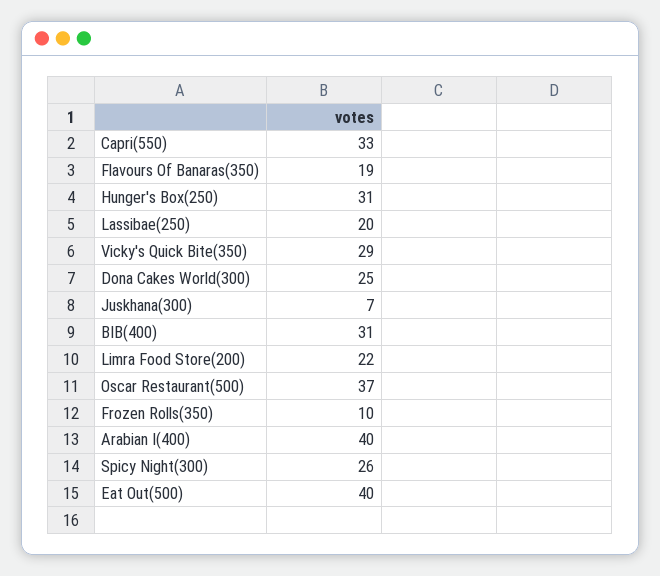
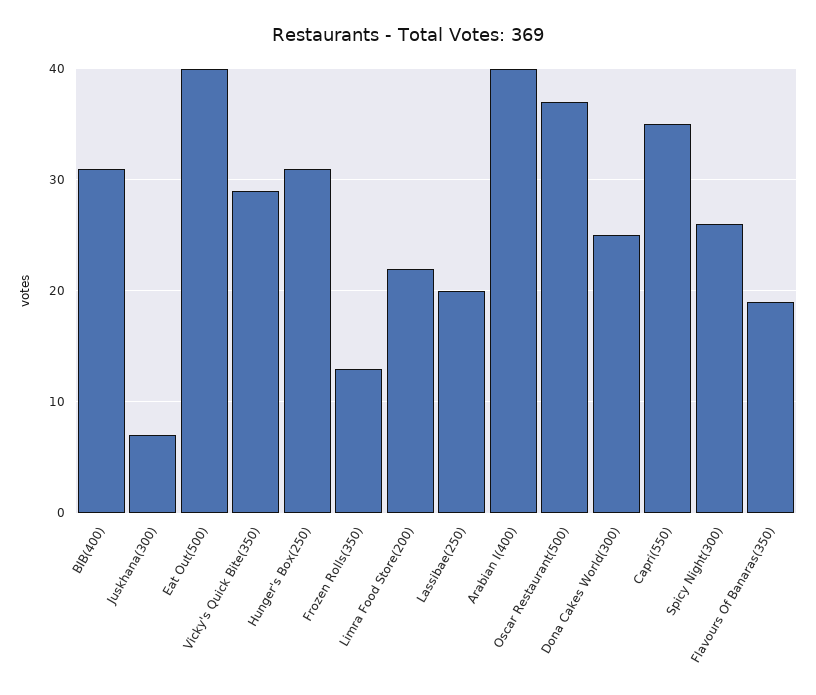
Capri(550): 33 -> 35
Frozen Rolls(350): 10 -> 13

